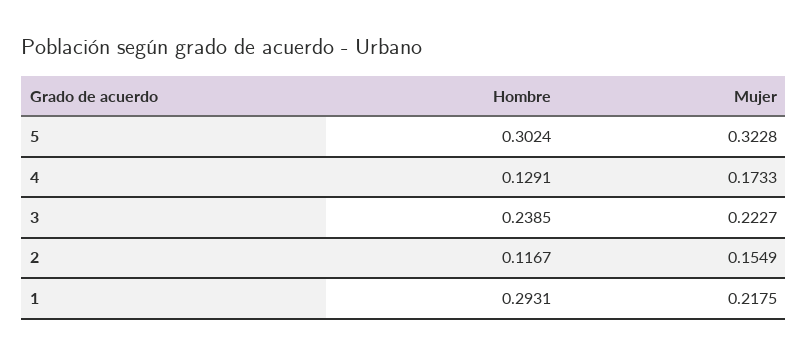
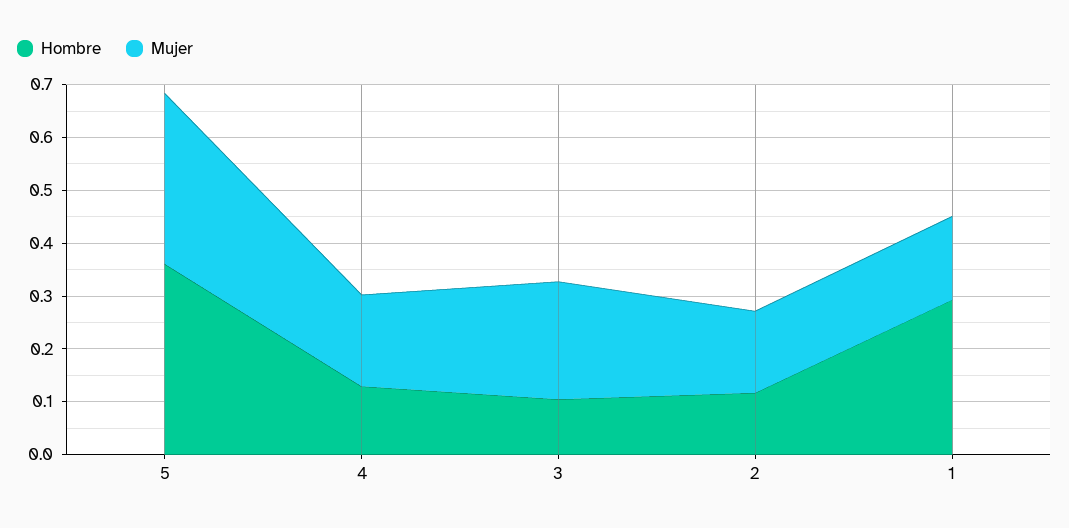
Hombre, 5: 0.3024 -> 0.36
Hombre, 3: 0.2385 -> 0.1
Mujer, 1: 0.2175 -> 0.16

